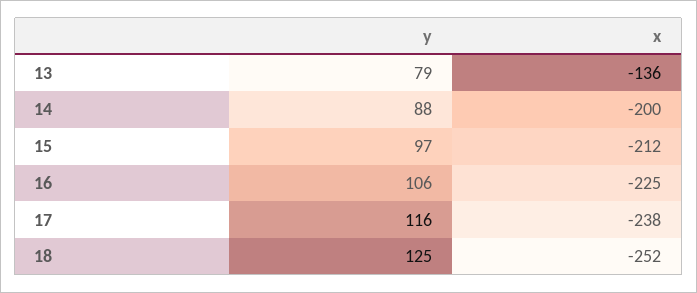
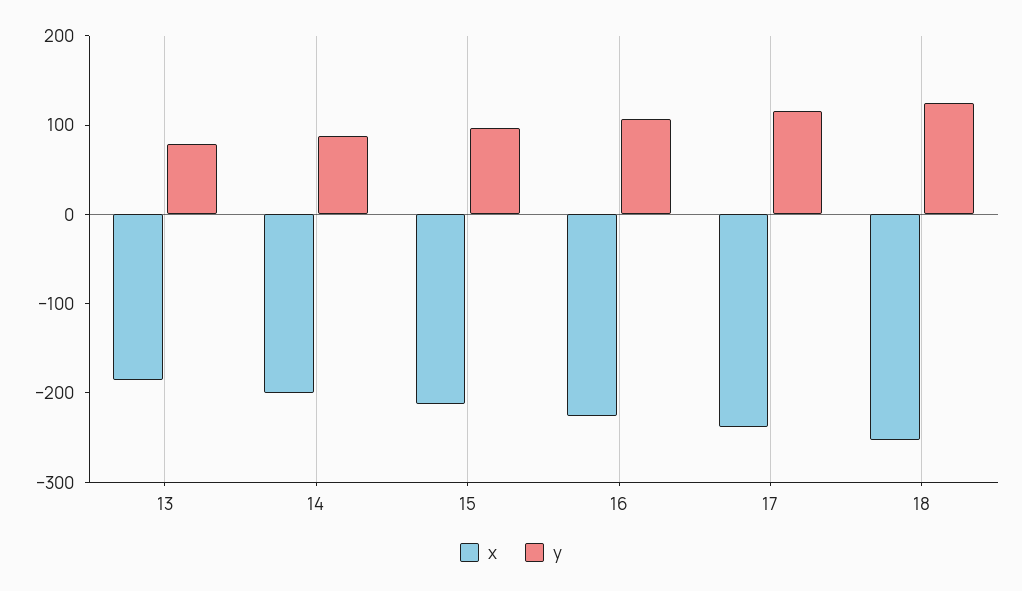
x, 13: -136 -> -180

